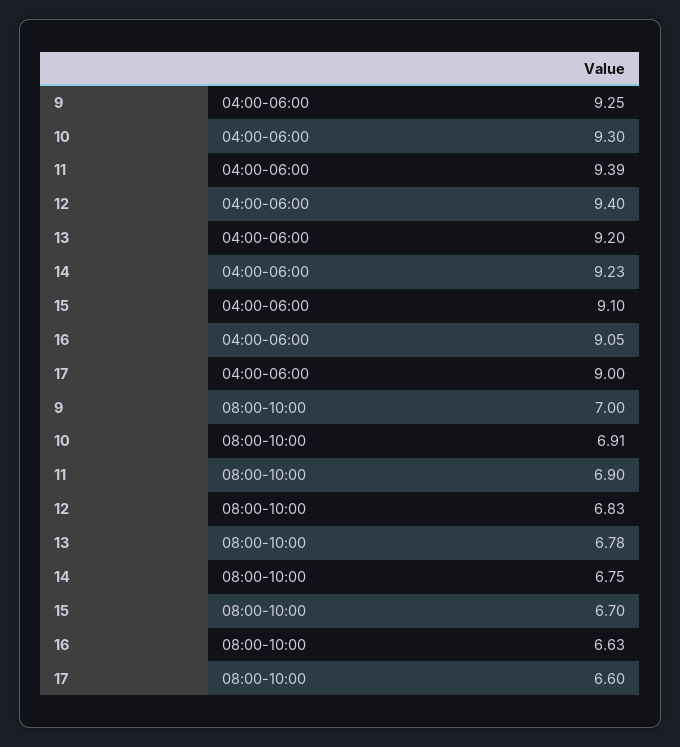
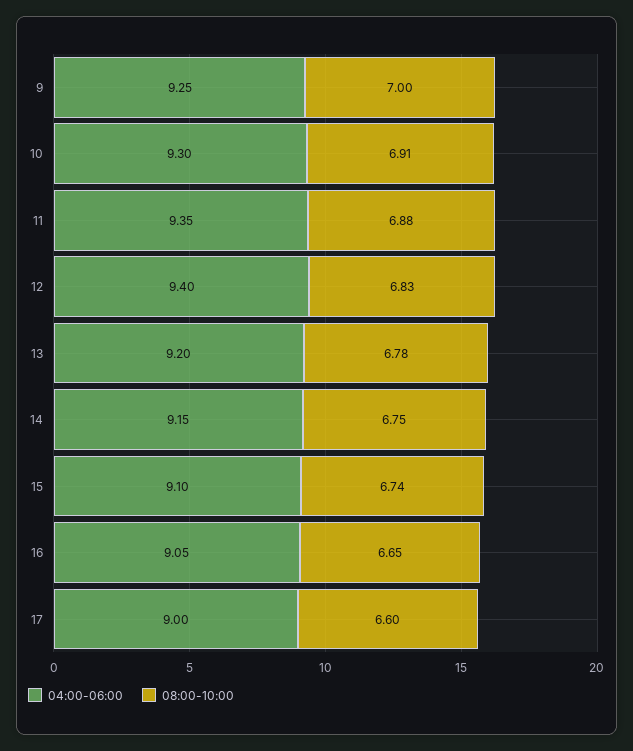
04:00-06:00, 11: 9.39 -> 9.35
04:00-06:00, 14: 9.23 -> 9.15
08:00-10:00, 11: 6.9 -> 6.88
08:00-10:00, 15: 6.7 -> 6.74
08:00-10:00, 16: 6.63 -> 6.65

